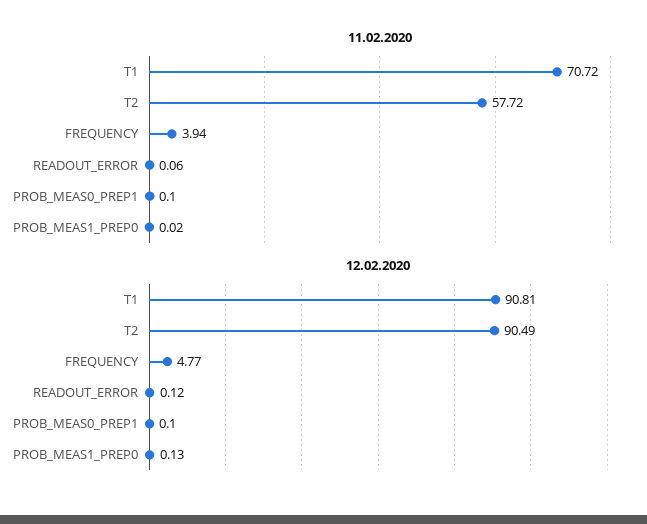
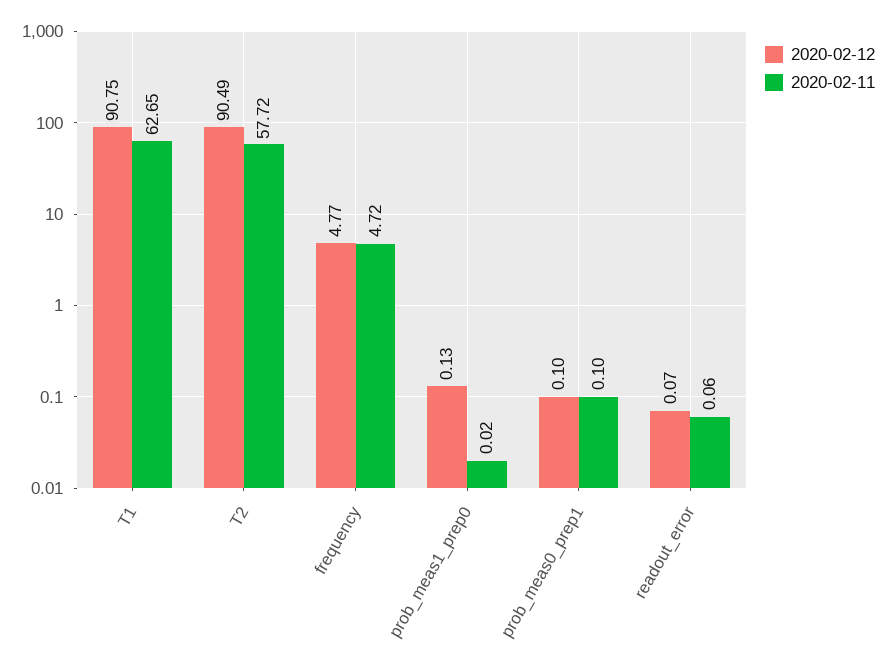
11.02.2020, T1: 70.72 -> 62.65
11.02.2020, FREQUENCY: 3.94 -> 4.72
12.02.2020, T1: 90.81 -> 90.75
12.02.2020, READOUT_ERROR: 0.12 -> 0.07

